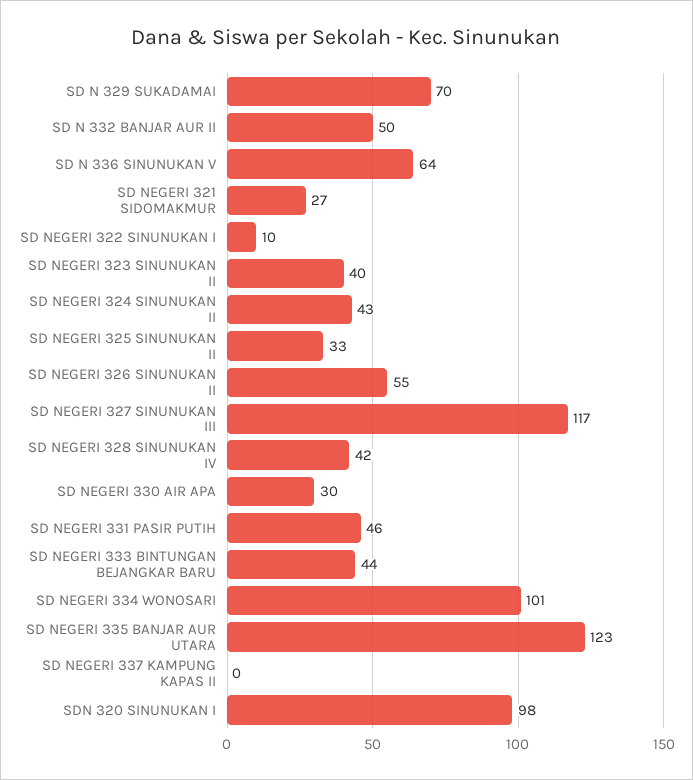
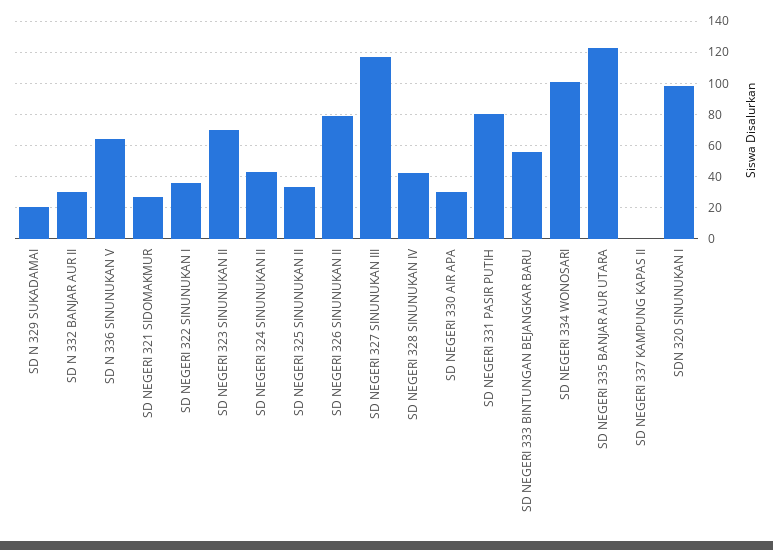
SD N 329 SUKADAMAI: 70 -> 20
SD N 332 BANJAR AUR II: 50 -> 30
SD NEGERI 322 SINUNUKAN I: 10 -> 35
SD NEGERI 323 SINUNUKAN II: 40 -> 70
SD NEGERI 326 SINUNUKAN II: 55 -> 80
SD NEGERI 331 PASIR PUTIH: 46 -> 80
SD NEGERI 333 BINTUNGAN BEJANGKAR BARU: 44 -> 55

